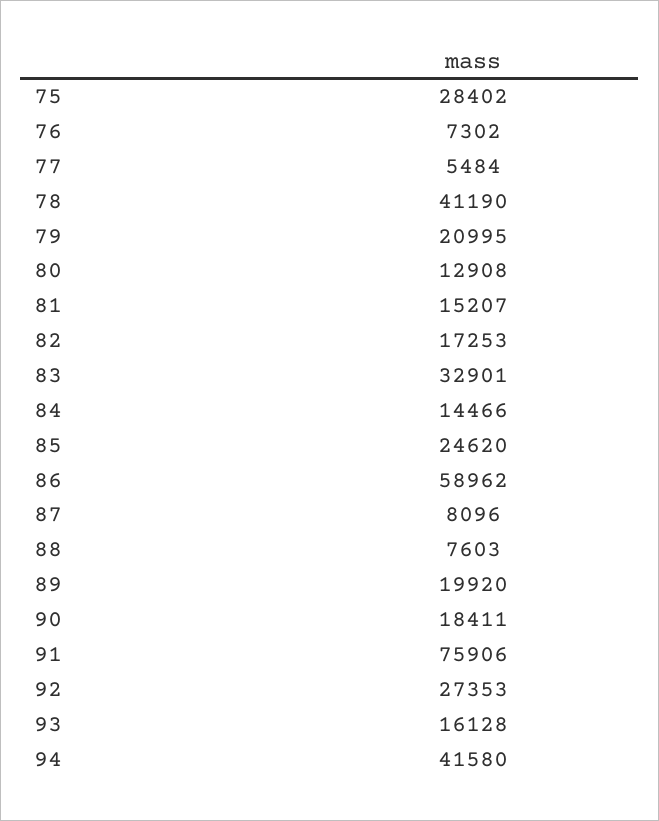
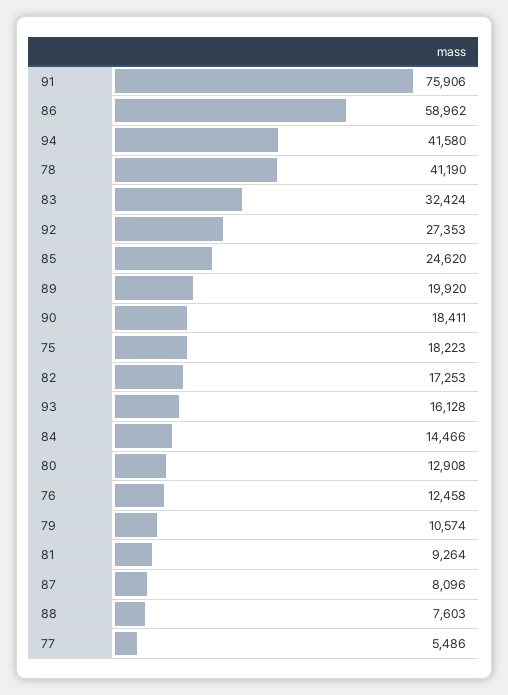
75: 28402 -> 18223
76: 7302 -> 12458
77: 5484 -> 5486
79: 20995 -> 10574
81: 15207 -> 9264
83: 32901 -> 32424

